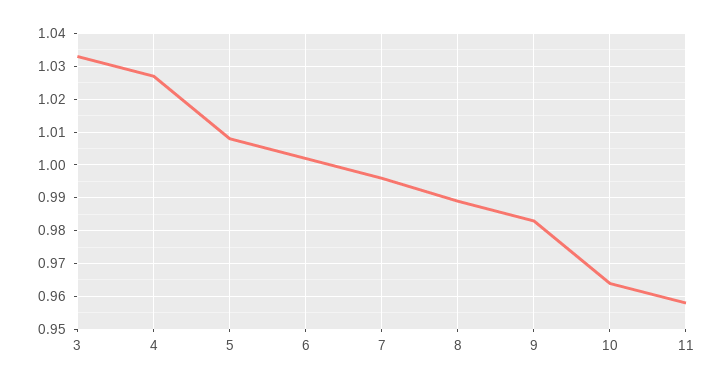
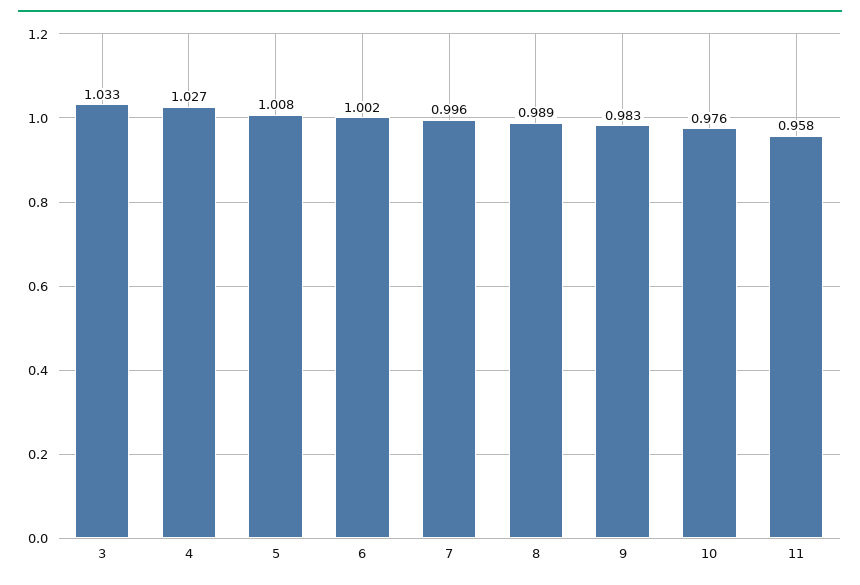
10: 0.965 -> 0.976

